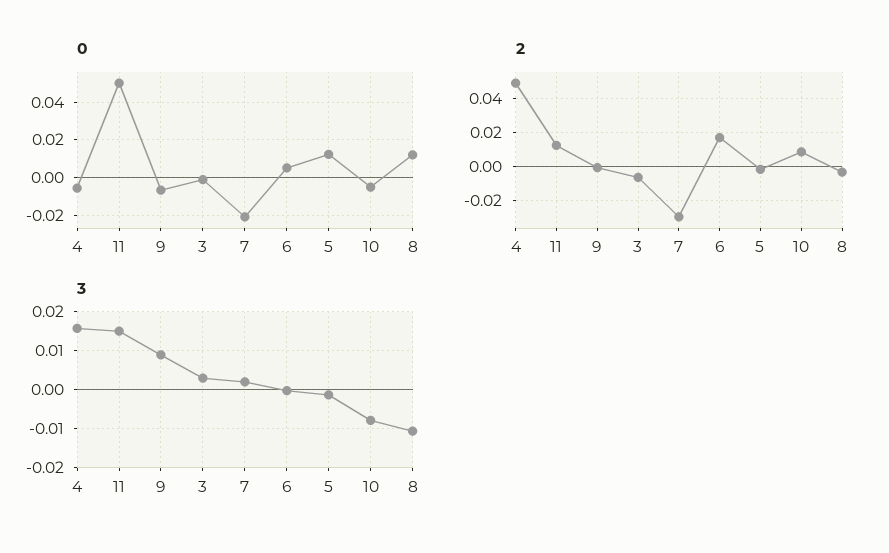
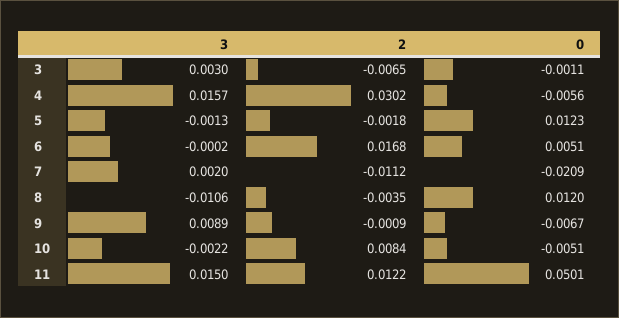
2, 4: 0.05 -> 0.0302
2, 7: -0.03 -> -0.0112
3, 10: -0.008 -> -0.0022

